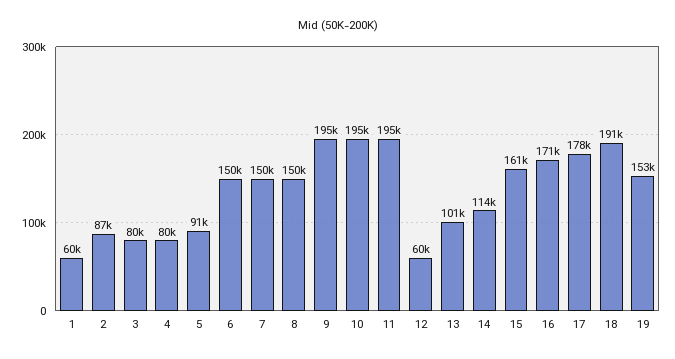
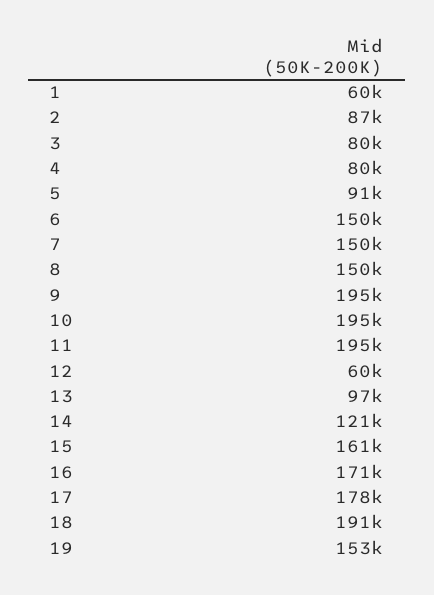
13: 101000 -> 97000
14: 114000 -> 121000

